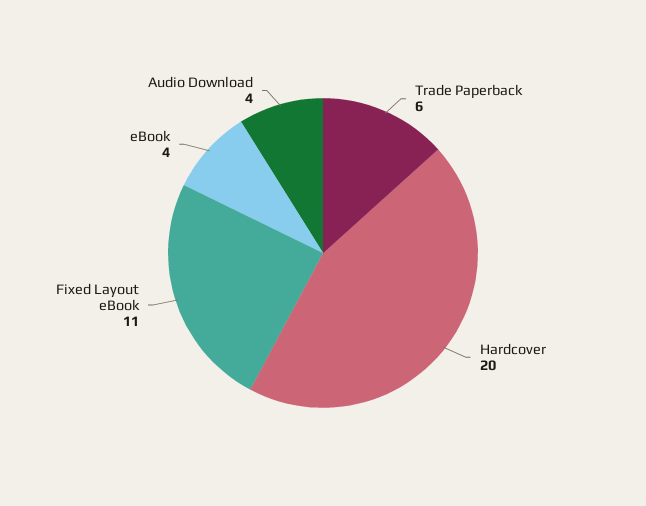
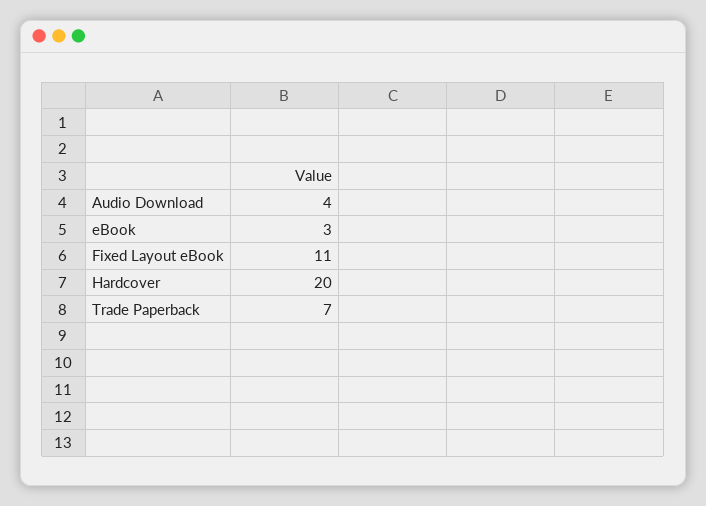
Trade Paperback: 6 -> 7
eBook: 4 -> 3

